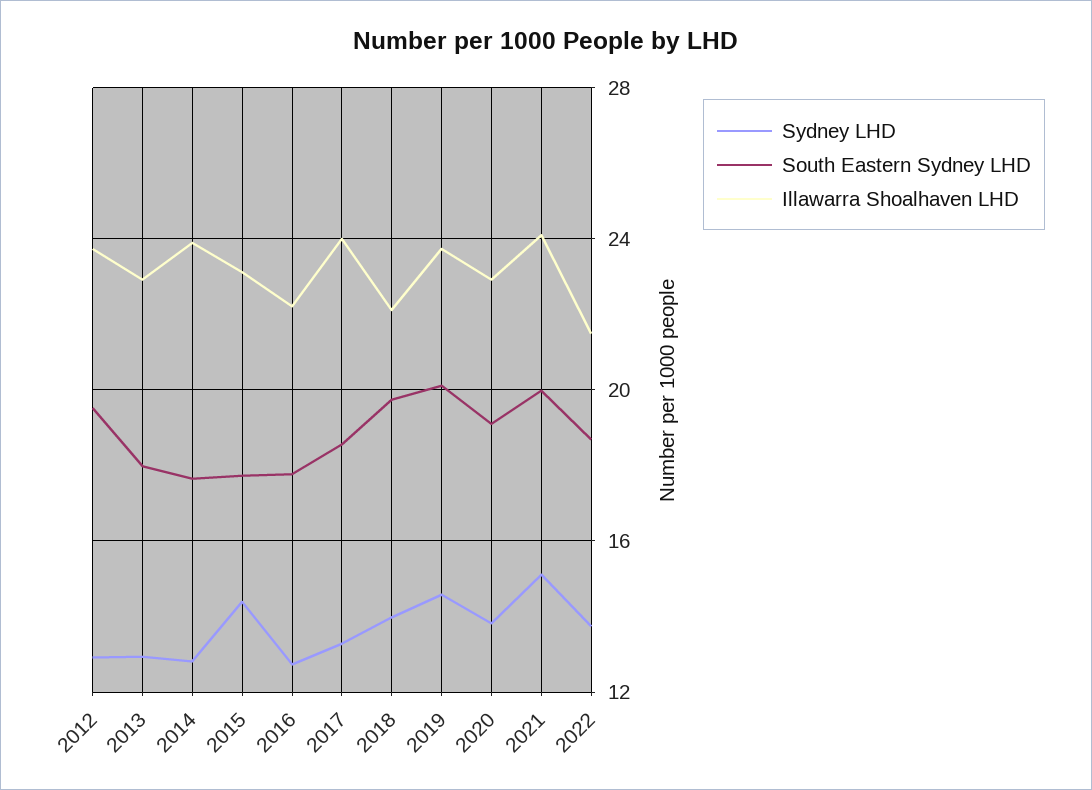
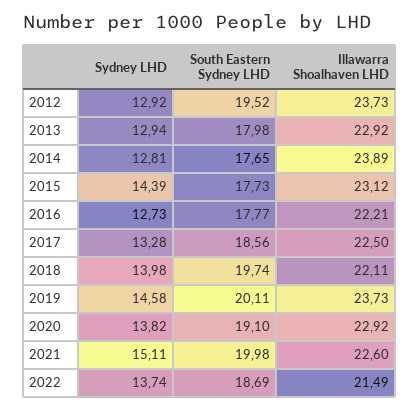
Illawarra Shoalhaven LHD, 2017: 24 -> 22.5
Illawarra Shoalhaven LHD, 2021: 24 -> 22.6

